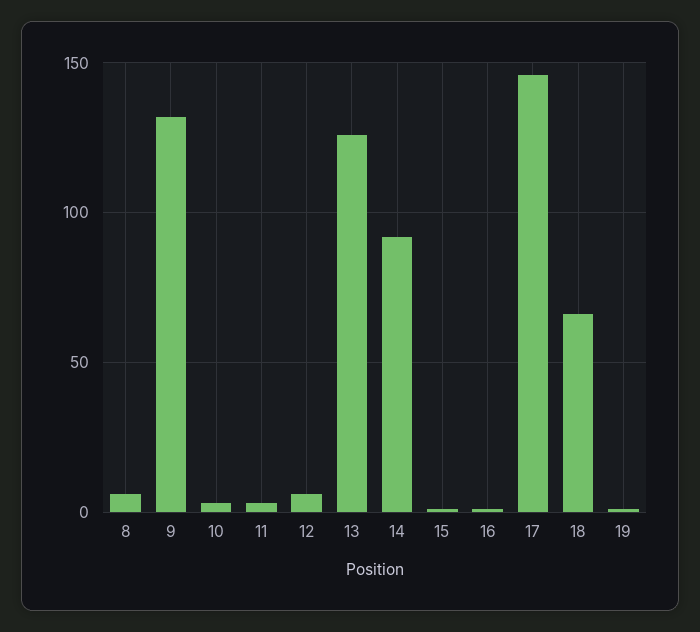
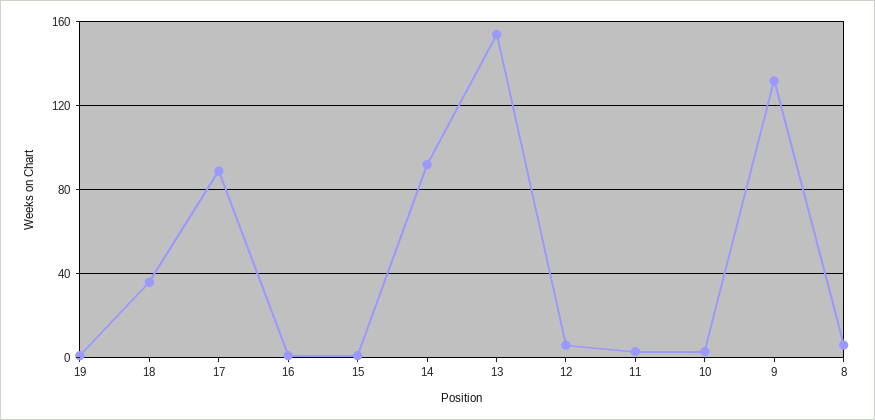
13: 125 -> 155
17: 145 -> 90
18: 65 -> 35

